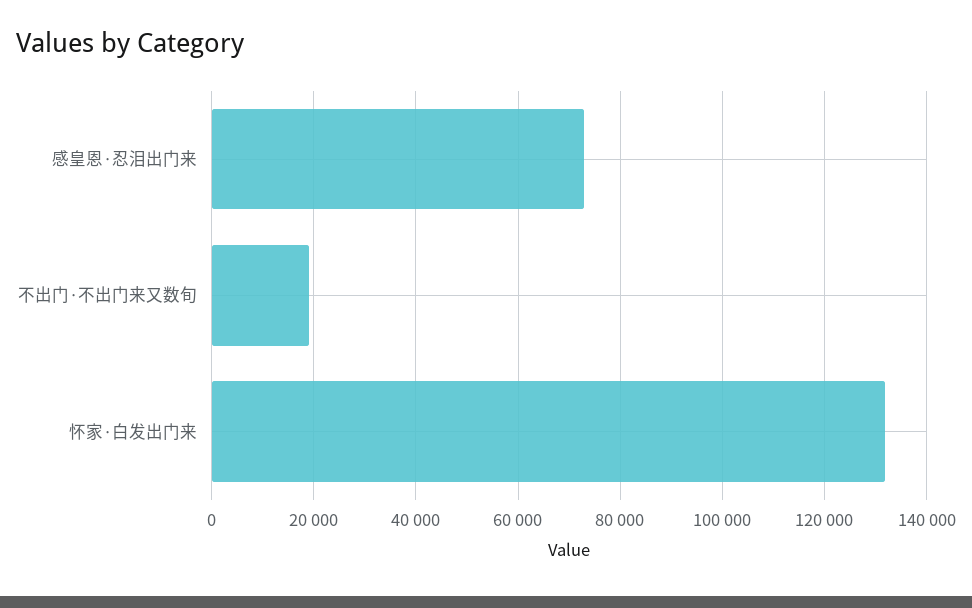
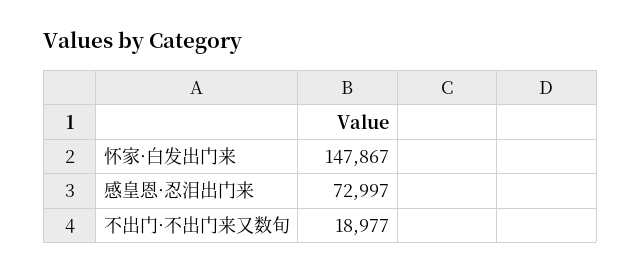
怀家·白发出门来: 132000 -> 147867

